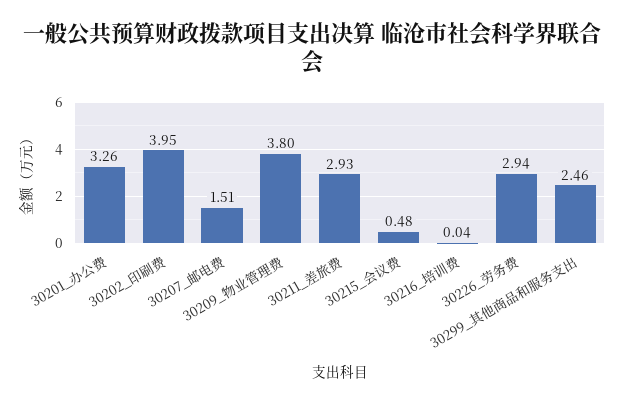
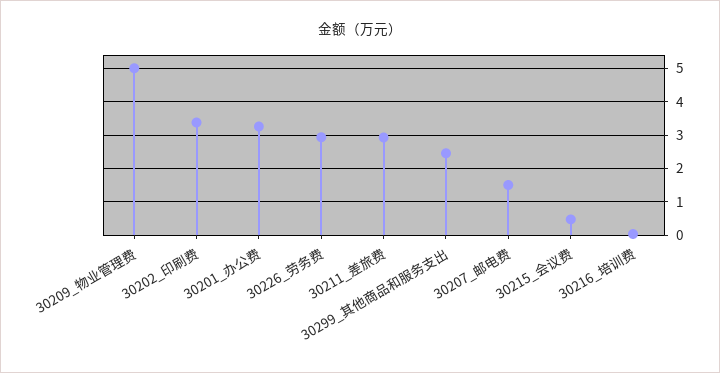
30202_印刷费: 3.95 -> 3.4
30209_物业管理费: 3.8 -> 5

